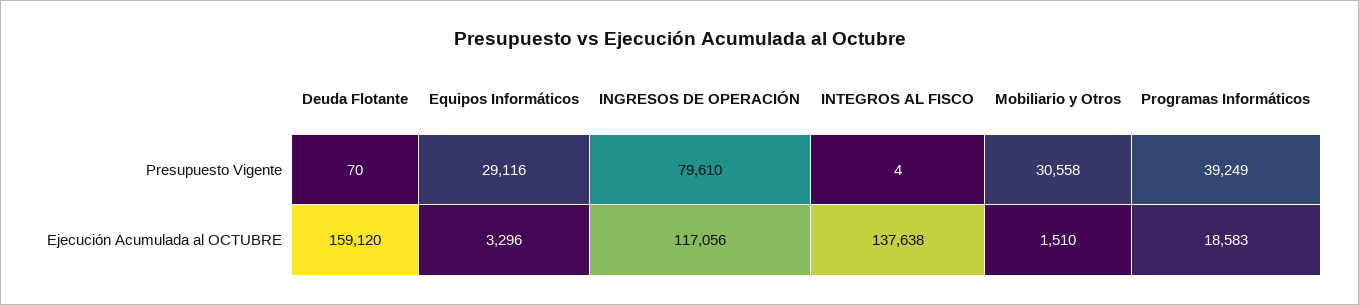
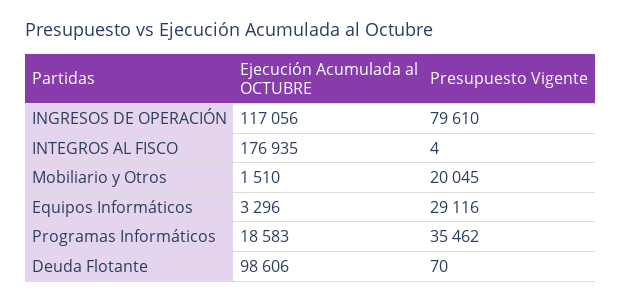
Mobiliario y Otros, Presupuesto Vigente: 30558 -> 20045
Programas Informáticos, Presupuesto Vigente: 39249 -> 35462
Deuda Flotante, Ejecución Acumulada al OCTUBRE: 159120 -> 98606
INTEGROS AL FISCO, Ejecución Acumulada al OCTUBRE: 137638 -> 176935

